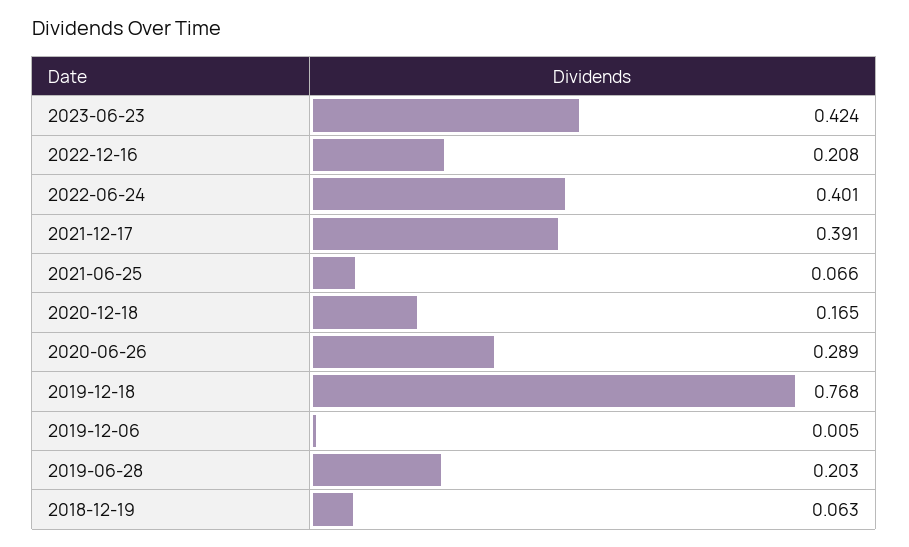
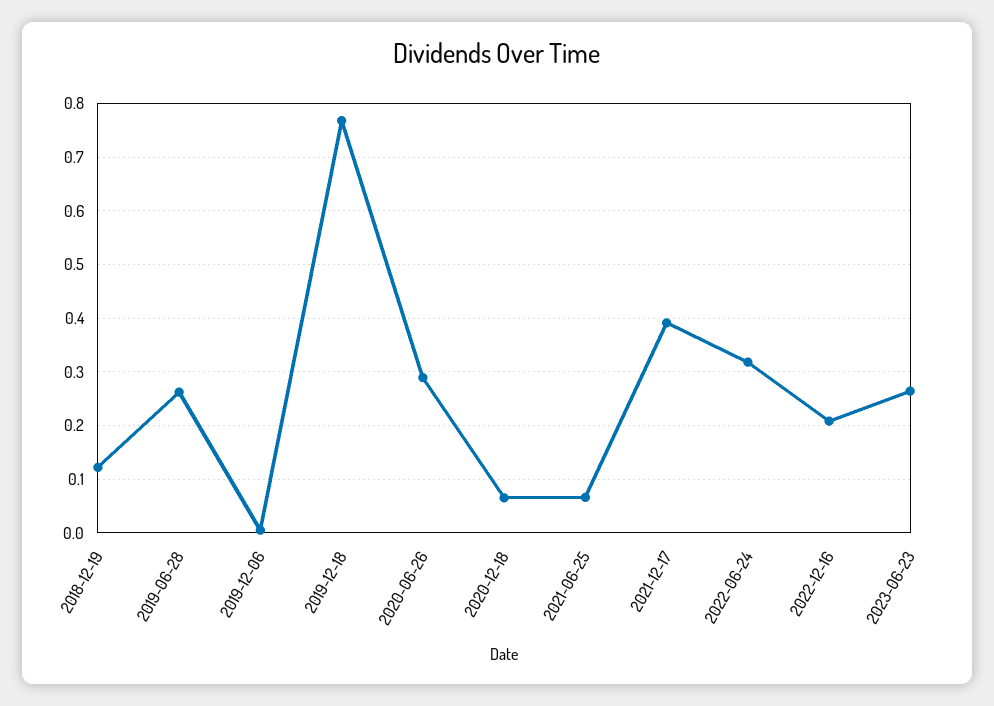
2023-06-23: 0.424 -> 0.26
2022-06-24: 0.401 -> 0.32
2020-12-18: 0.165 -> 0.06
2019-06-28: 0.203 -> 0.26
2018-12-19: 0.063 -> 0.12

